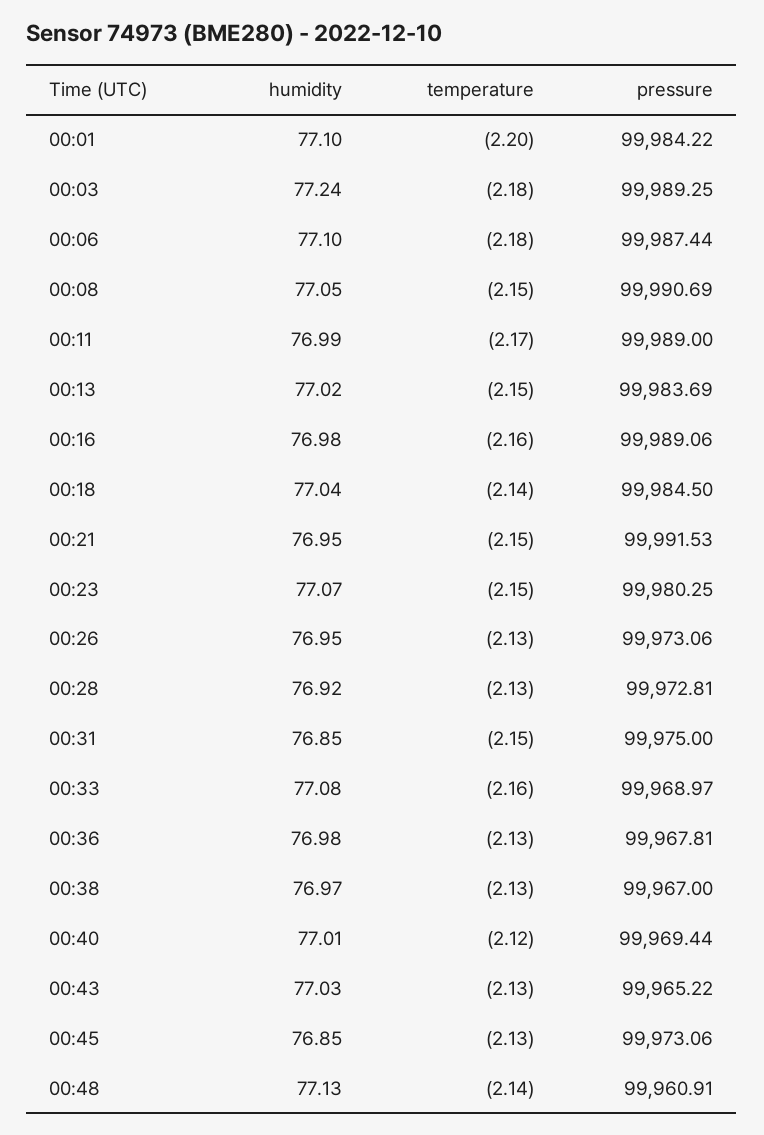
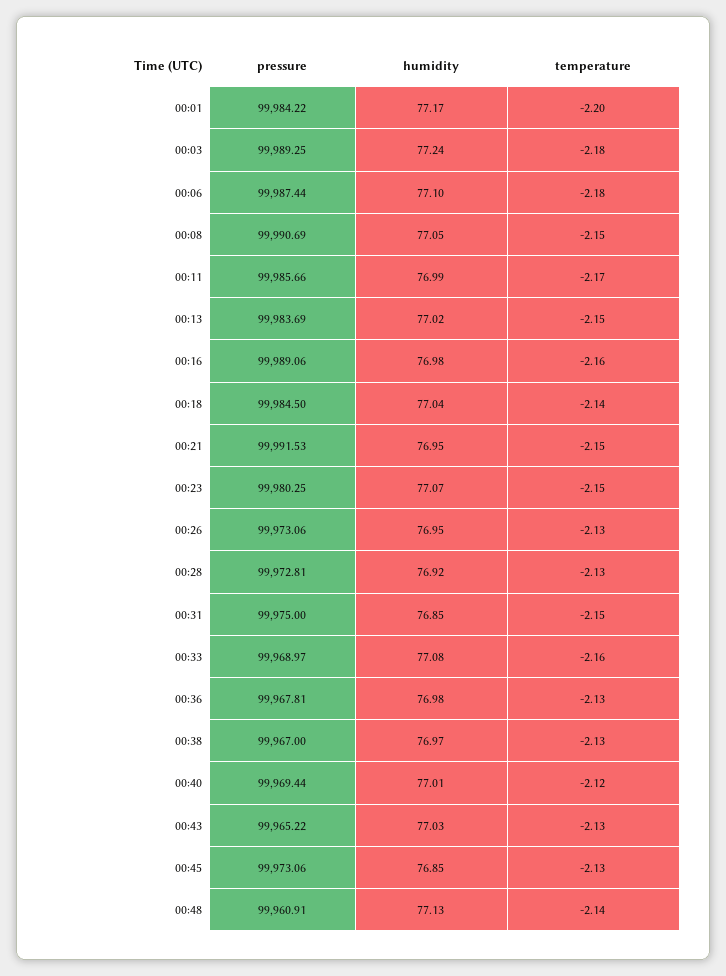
humidity, 00:01: 77.1 -> 77.17
pressure, 00:11: 99989 -> 99985.66

